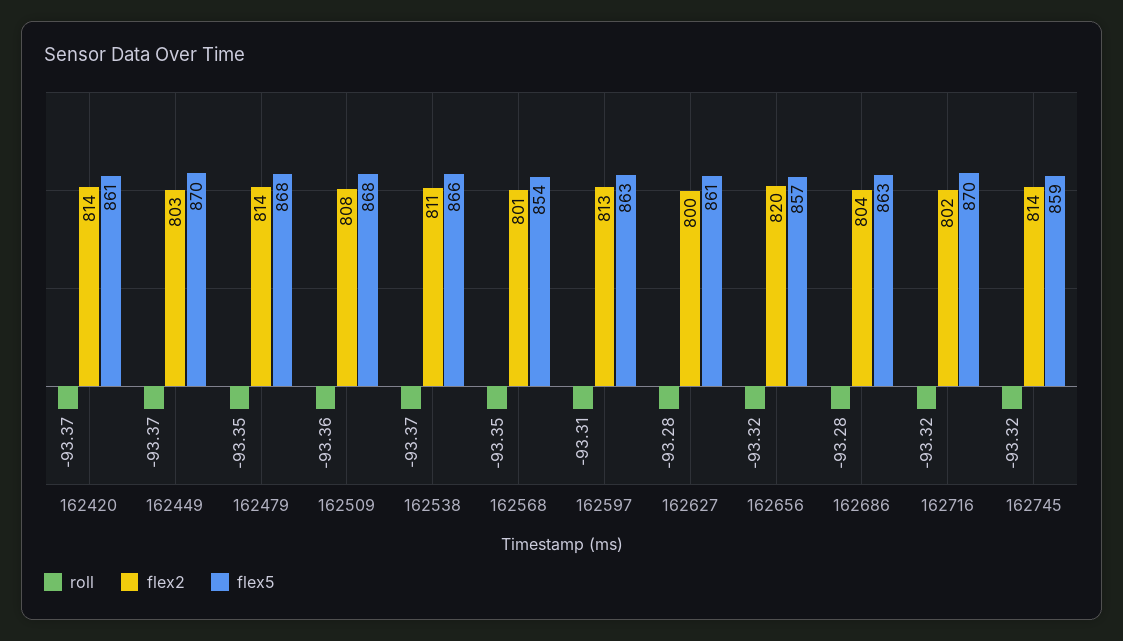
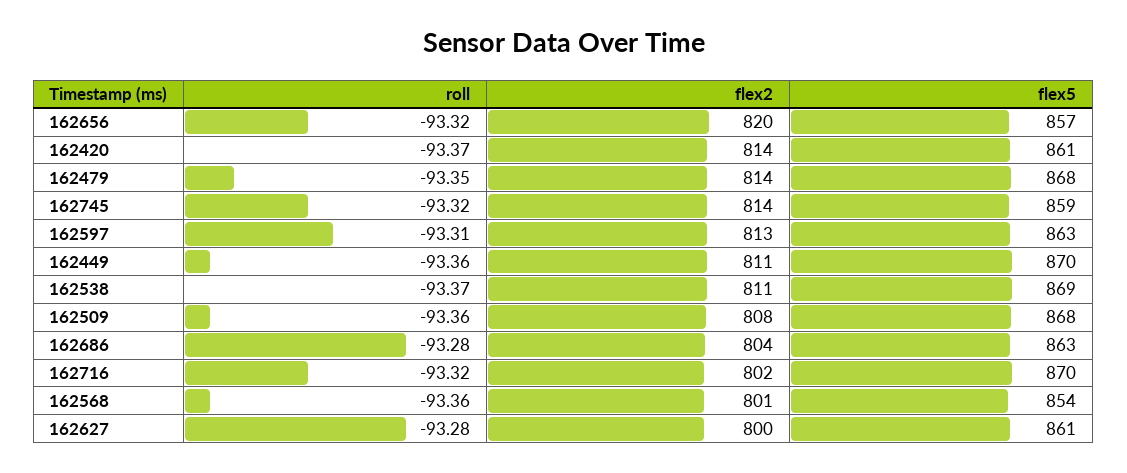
roll, 162449: -93.37 -> -93.36
flex2, 162449: 803 -> 811
flex5, 162538: 866 -> 869
roll, 162568: -93.35 -> -93.36

